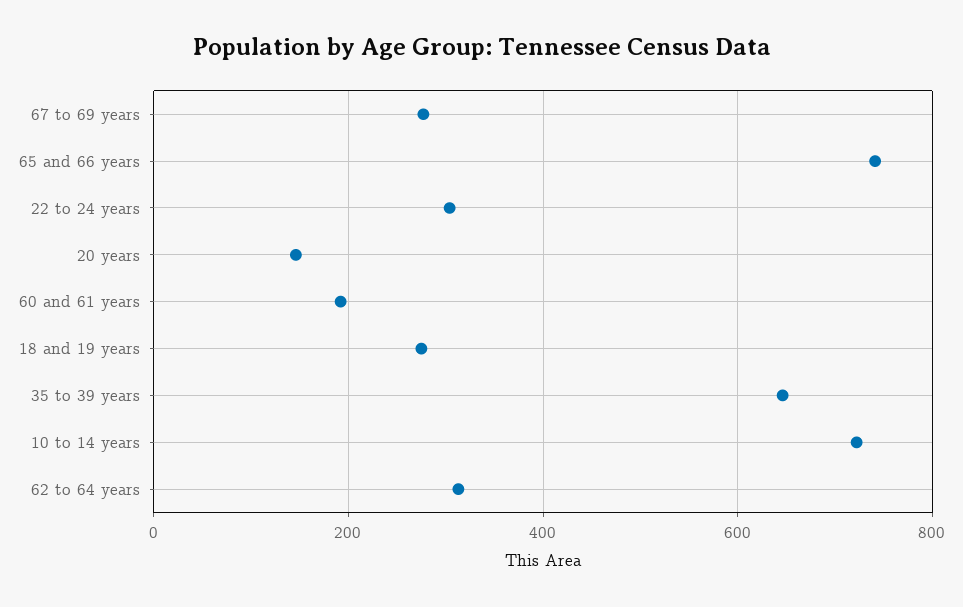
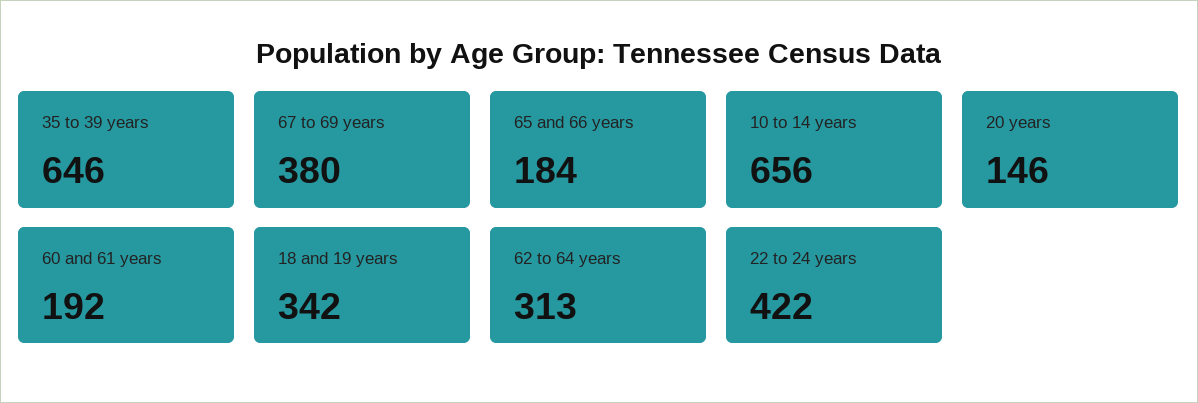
67 to 69 years: 280 -> 380
65 and 66 years: 740 -> 184
22 to 24 years: 300 -> 422
18 and 19 years: 280 -> 342
10 to 14 years: 720 -> 656

